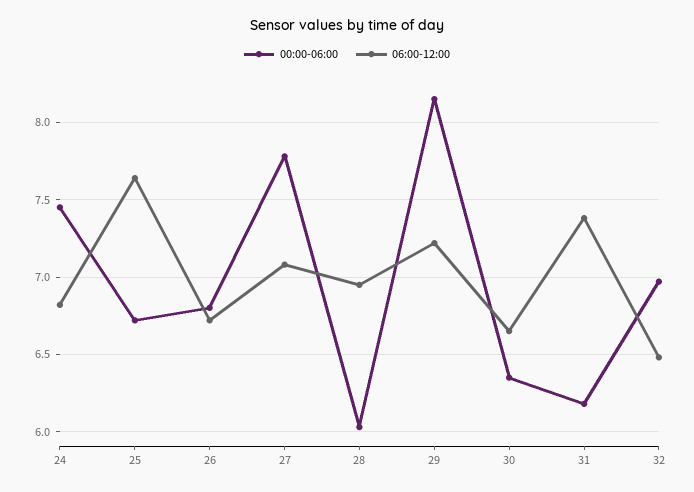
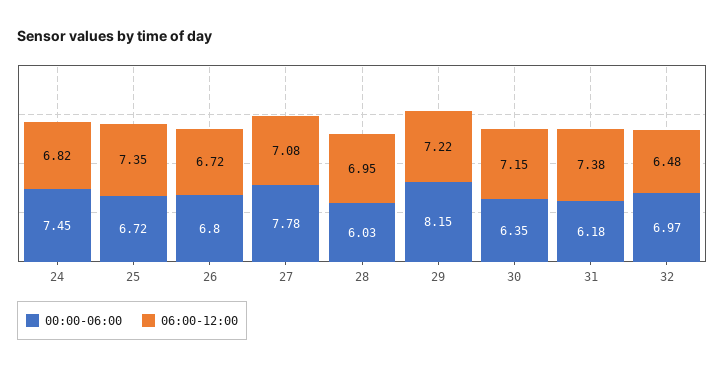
06:00-12:00, 25: 7.65 -> 7.35
06:00-12:00, 30: 6.65 -> 7.15

